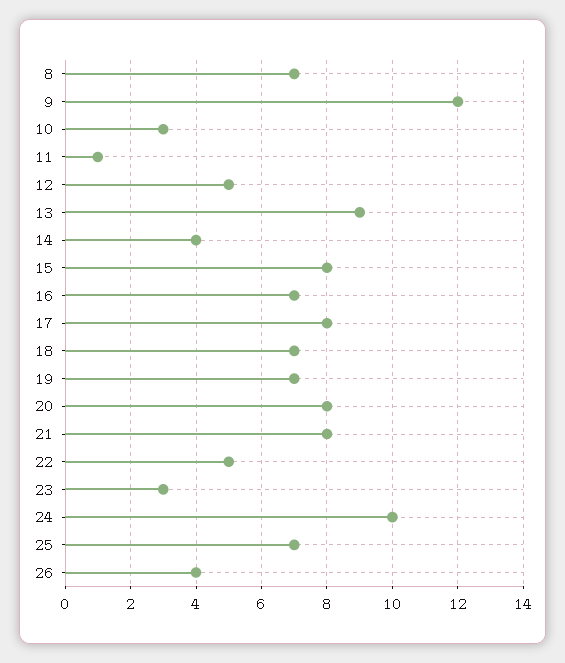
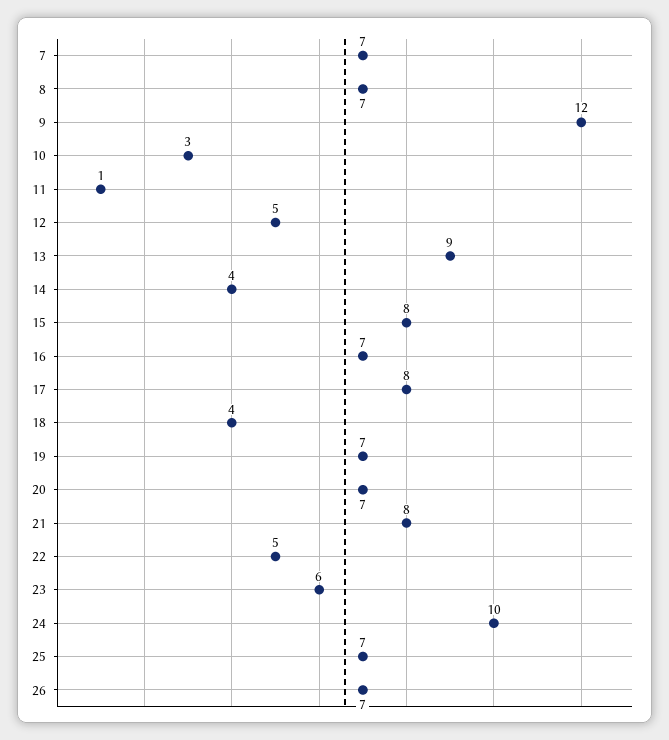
18: 7 -> 4
20: 8 -> 7
23: 3 -> 6
26: 4 -> 7
7: none -> 7

